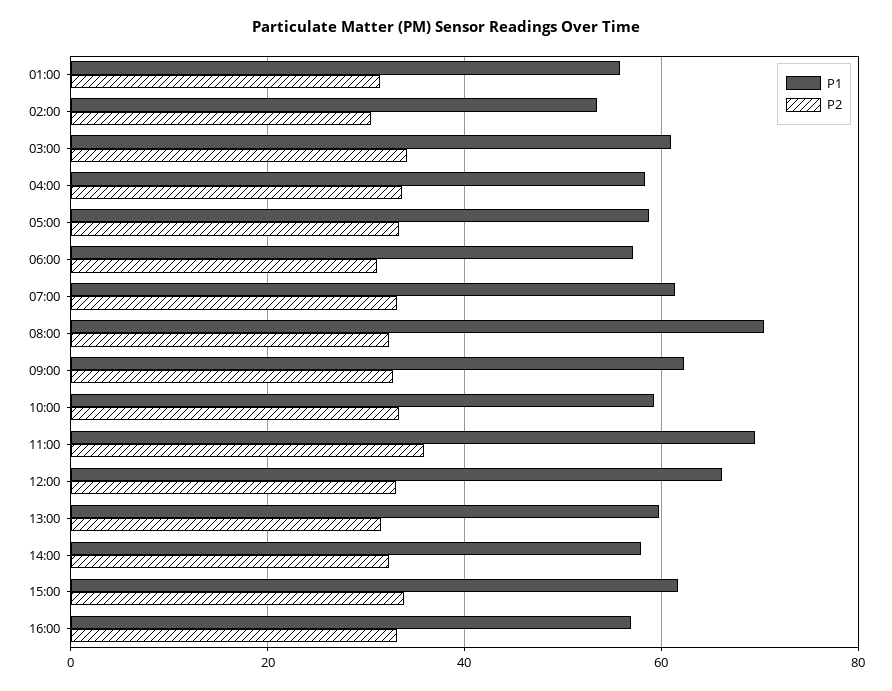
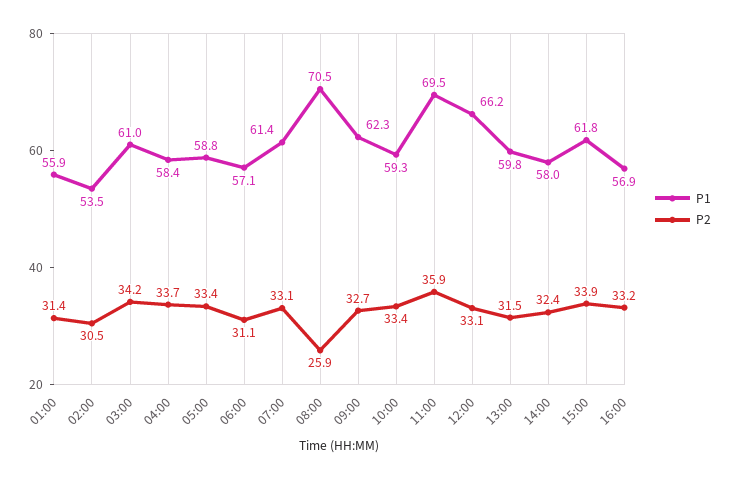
P2, 08:00: 32 -> 25.9

